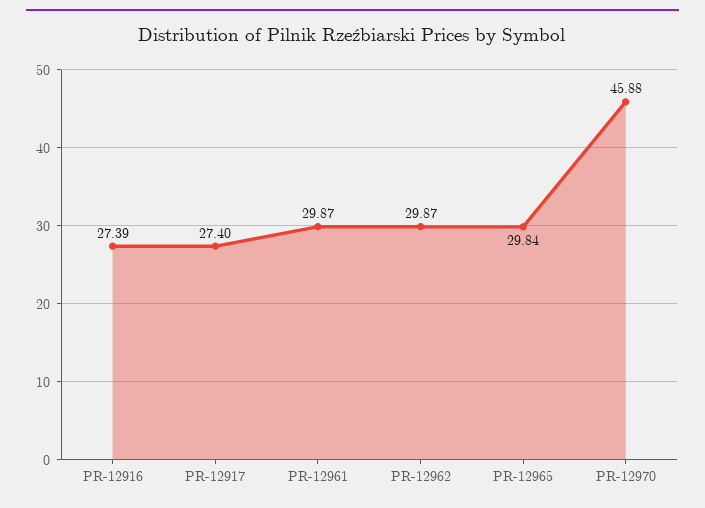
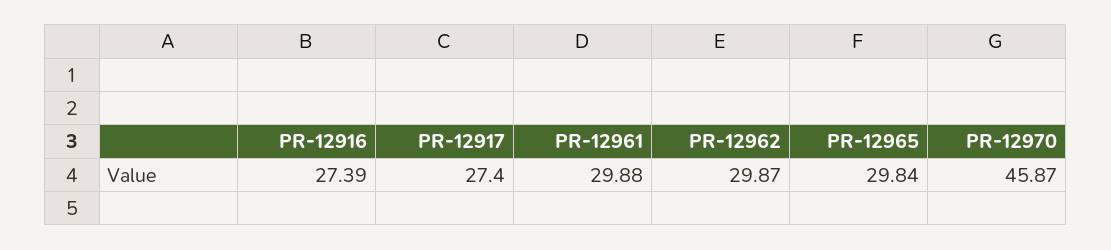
PR-12961: 29.87 -> 29.88
PR-12970: 45.88 -> 45.87

